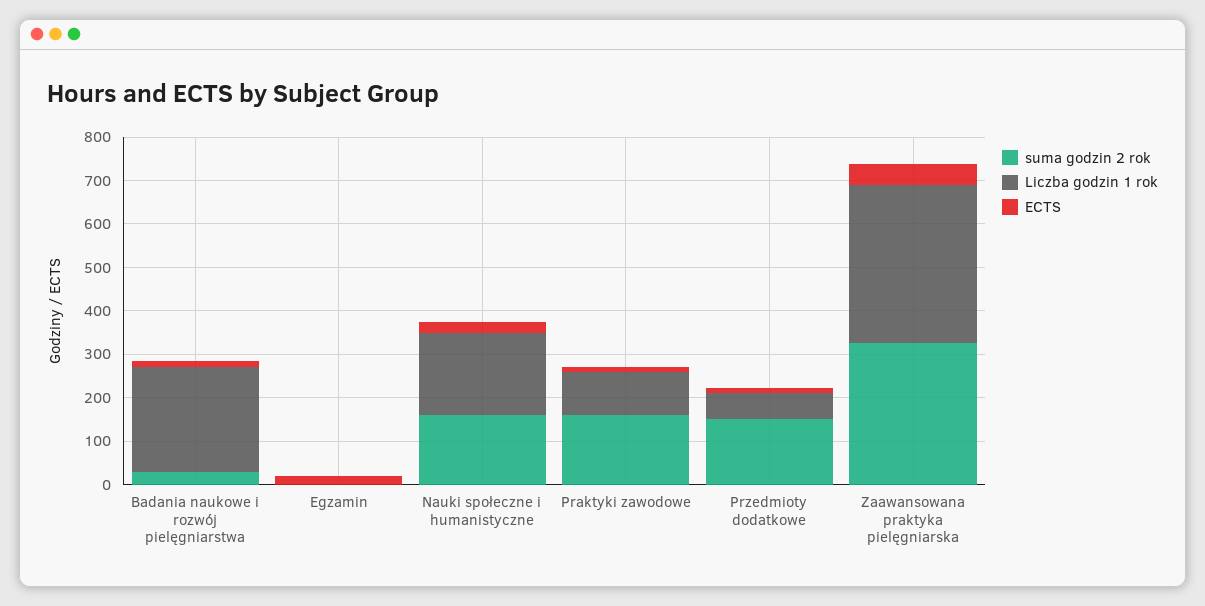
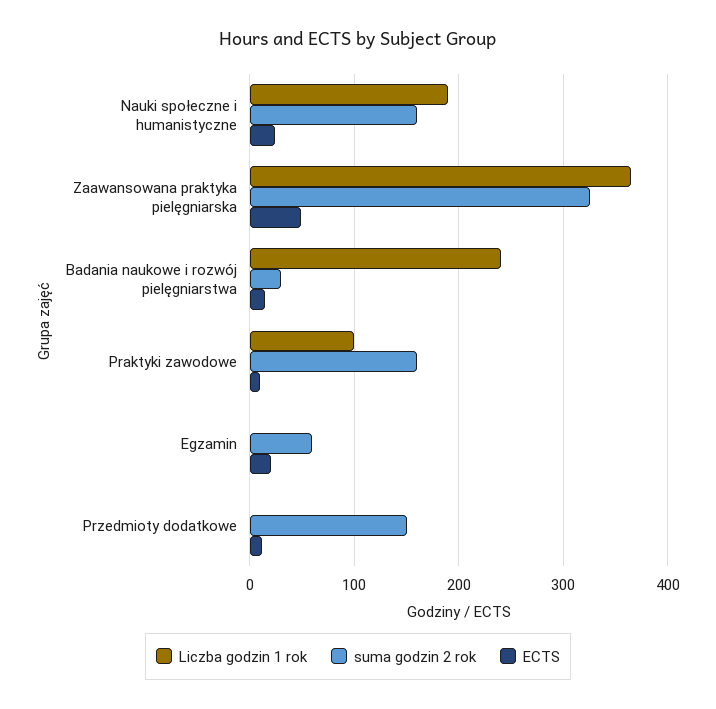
suma godzin 2 rok, Egzamin: 0 -> 60
Liczba godzin 1 rok, Przedmioty dodatkowe: 60 -> 0

